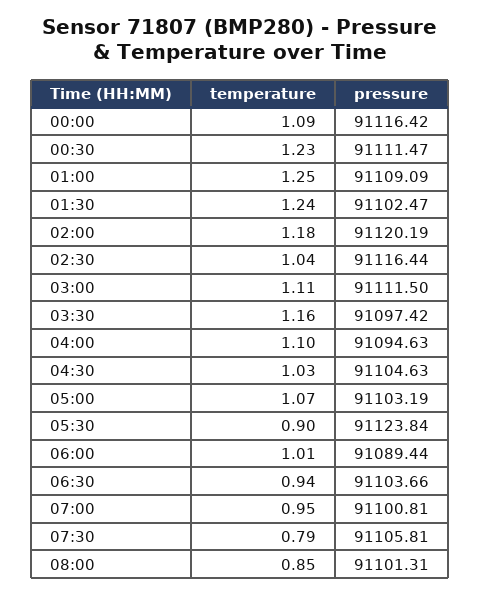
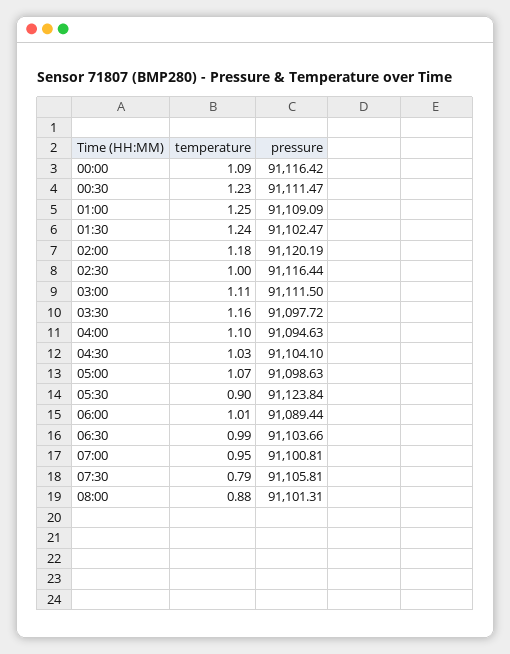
temperature, 02:30: 1.04 -> 1
pressure, 03:30: 91097.42 -> 91097.72
pressure, 04:30: 91104.63 -> 91104.1
pressure, 05:00: 91103.19 -> 91098.63
temperature, 06:30: 0.94 -> 0.99
temperature, 08:00: 0.85 -> 0.88

